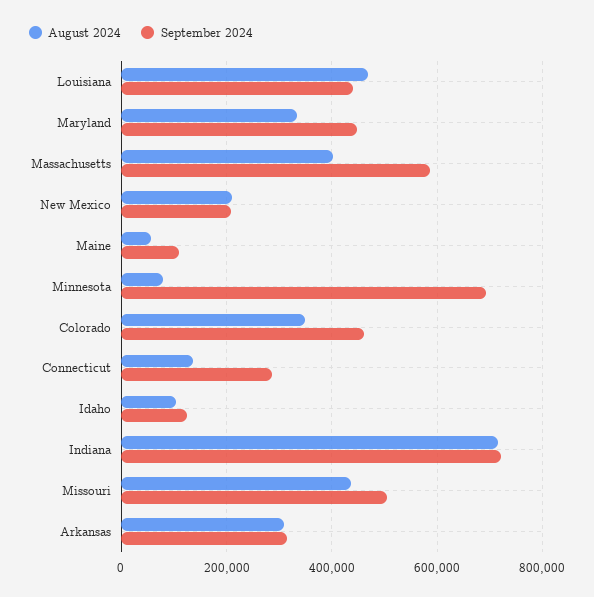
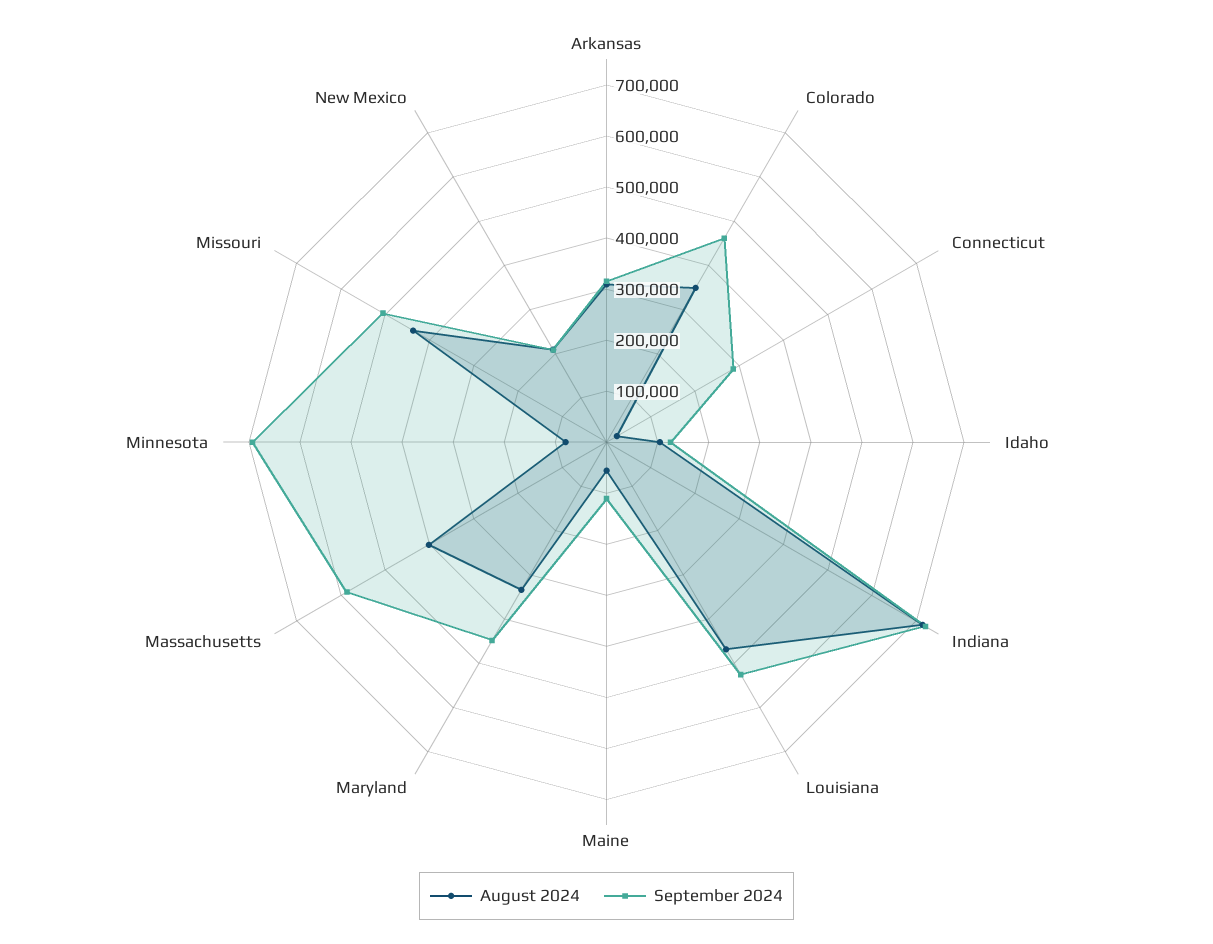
September 2024, Louisiana: 440000 -> 520000
August 2024, Connecticut: 140000 -> 20000

